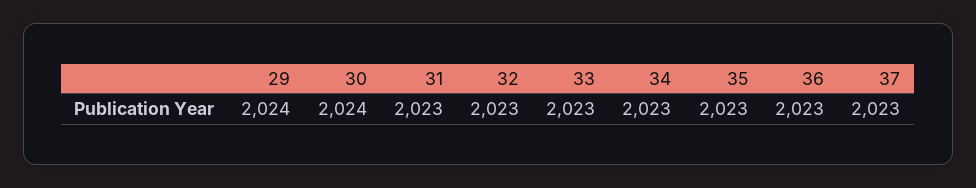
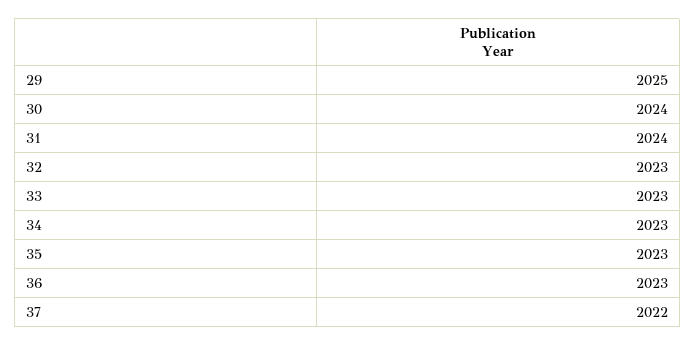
29: 2024 -> 2025
31: 2023 -> 2024
37: 2023 -> 2022

